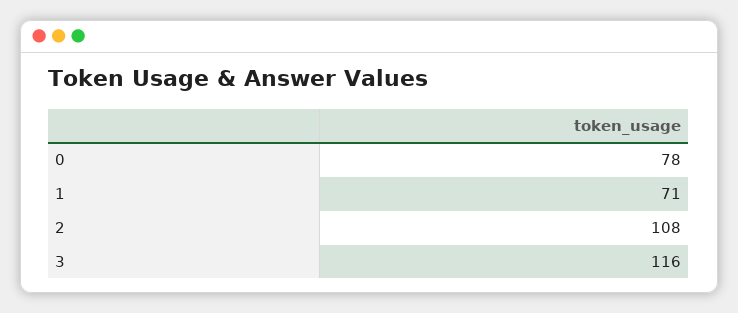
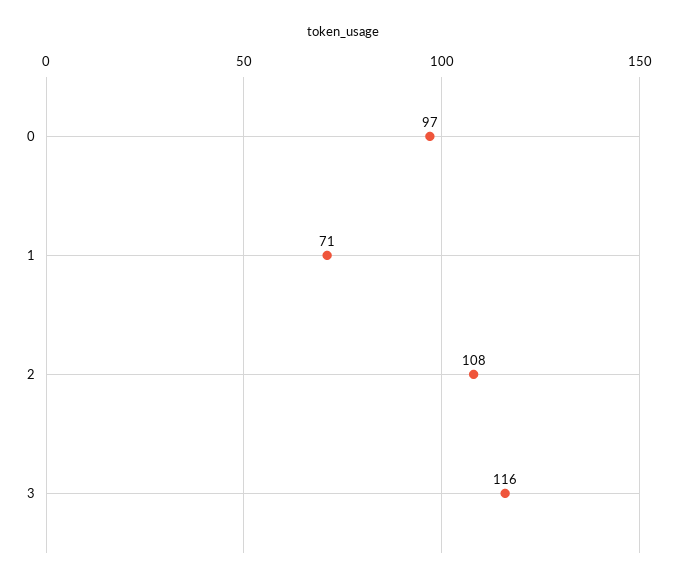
0: 78 -> 97

